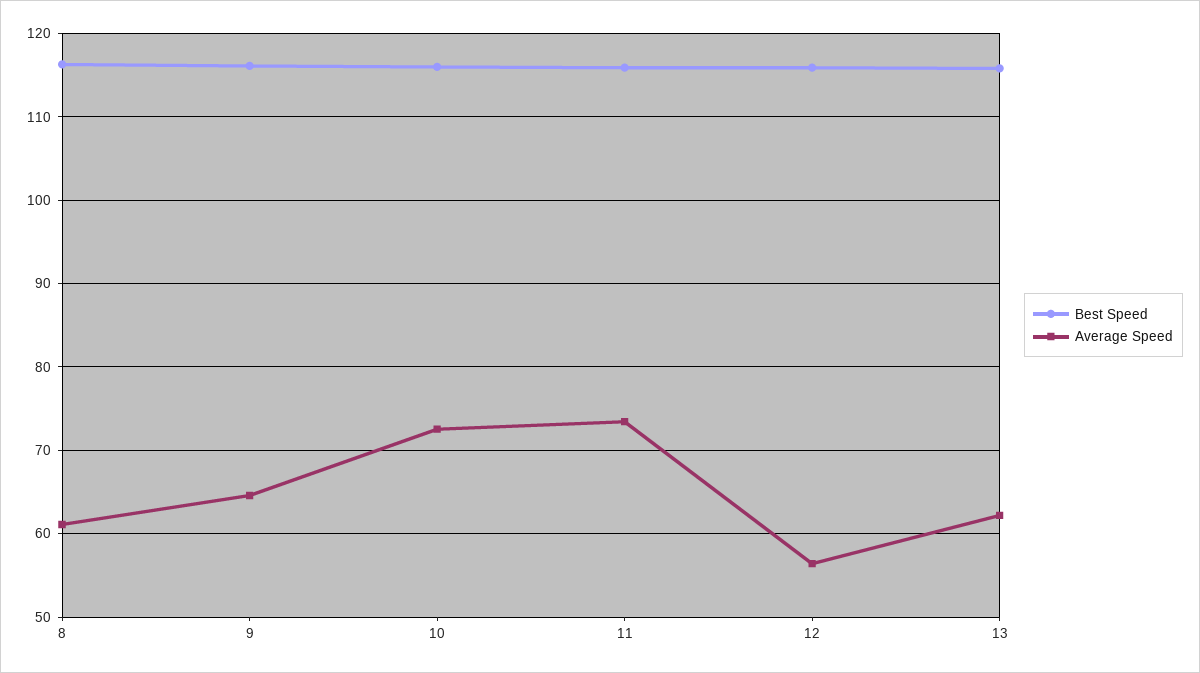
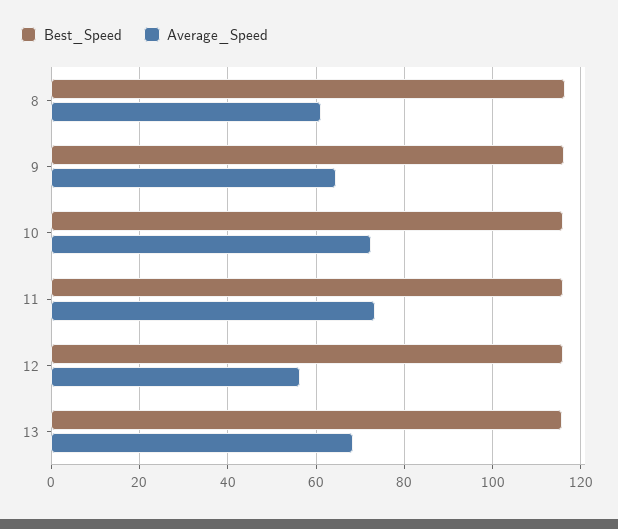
Average Speed, 13: 62 -> 68

